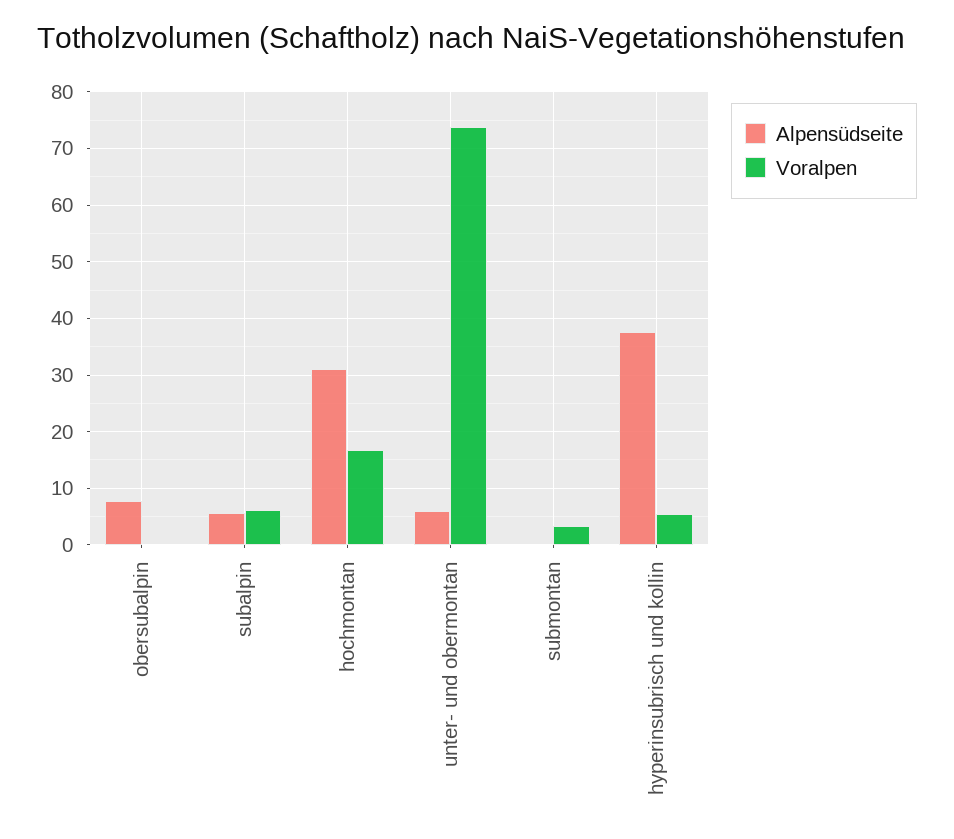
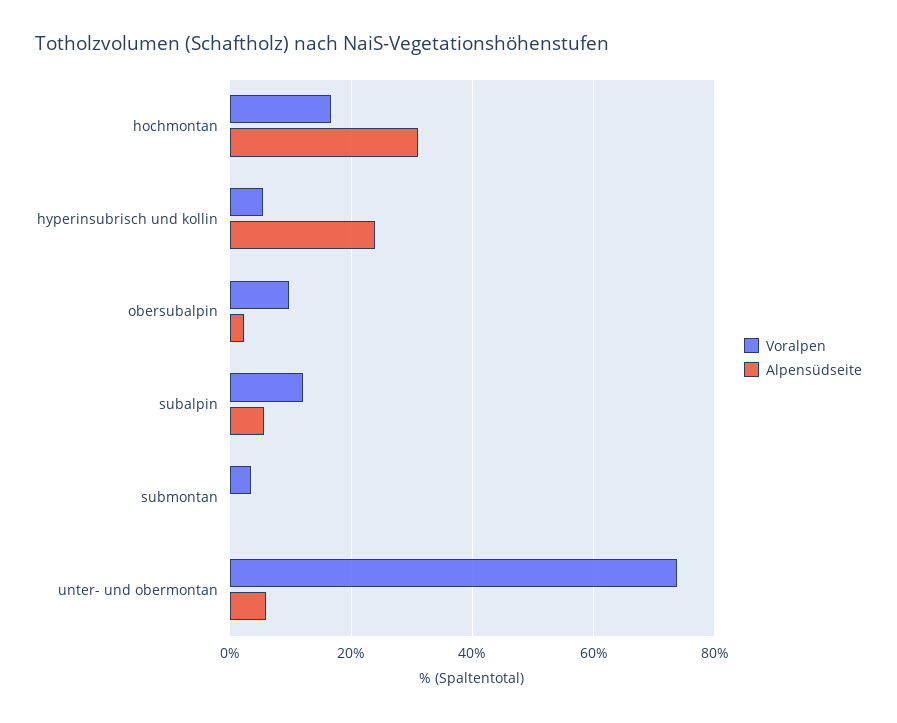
Alpensüdseite, obersubalpin: 8 -> 2
Voralpen, obersubalpin: 0 -> 10
Voralpen, subalpin: 6 -> 12
Alpensüdseite, hyperinsubrisch und kollin: 38 -> 24

